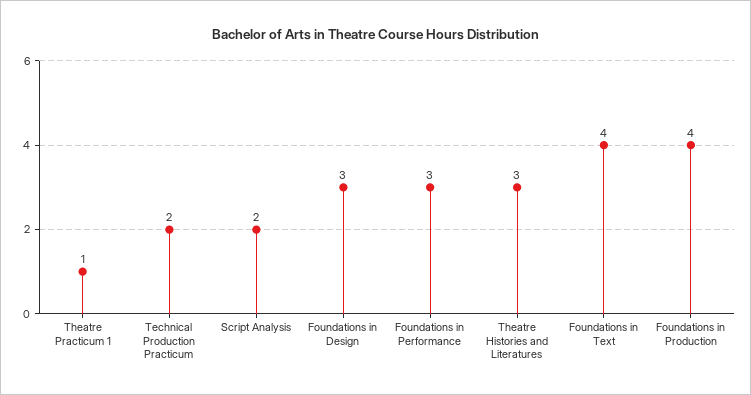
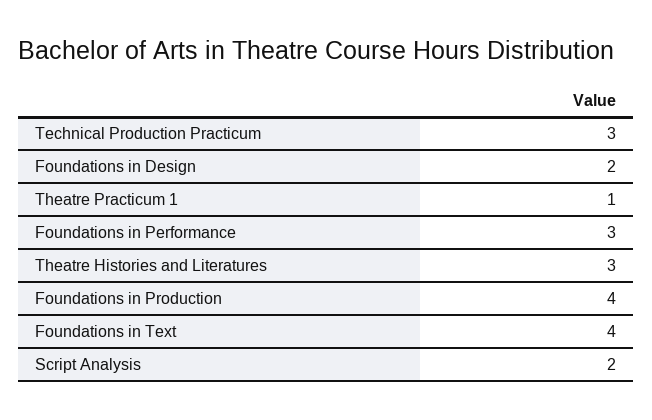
Technical Production Practicum: 2 -> 3
Foundations in Design: 3 -> 2

